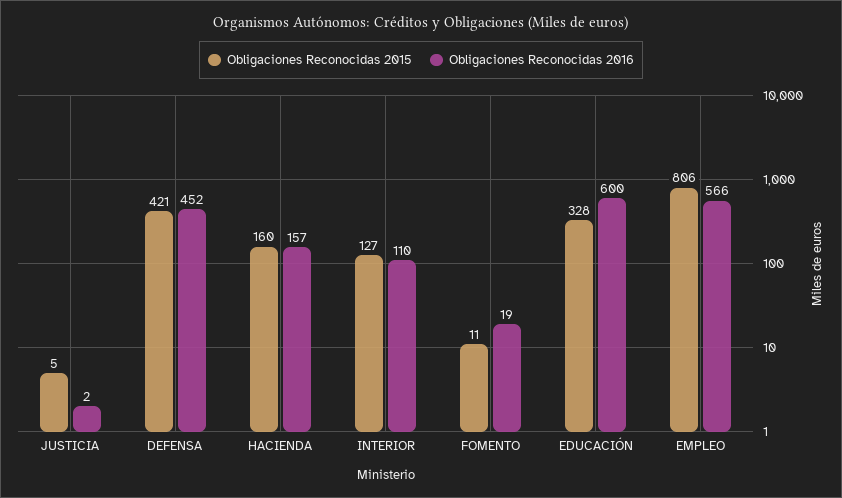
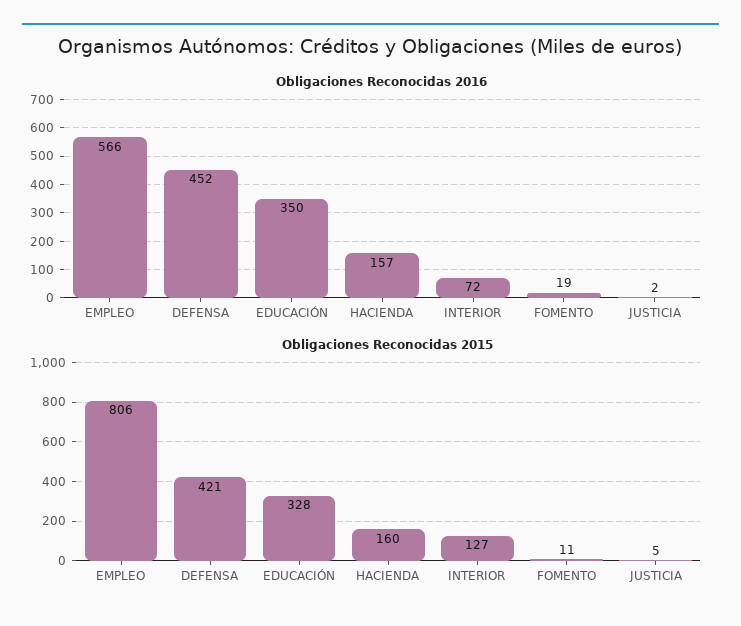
Obligaciones Reconocidas 2016, INTERIOR: 110 -> 72
Obligaciones Reconocidas 2016, EDUCACIÓN: 600 -> 350

